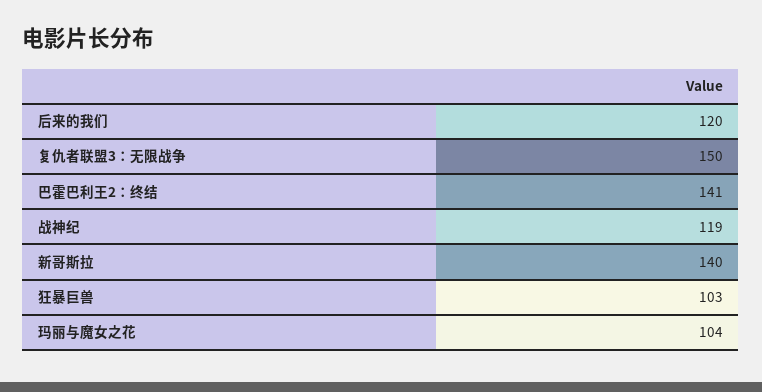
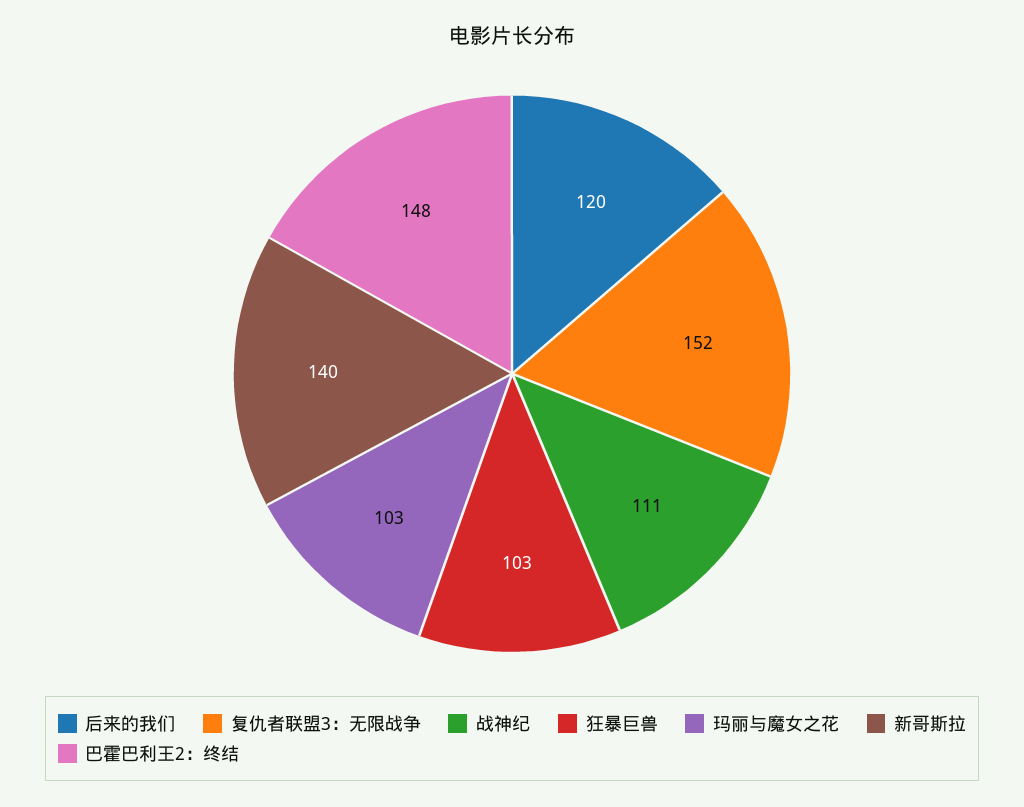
复仇者联盟3：无限战争: 150 -> 152
巴霍巴利王2：终结: 141 -> 148
战神纪: 119 -> 111
玛丽与魔女之花: 104 -> 103

